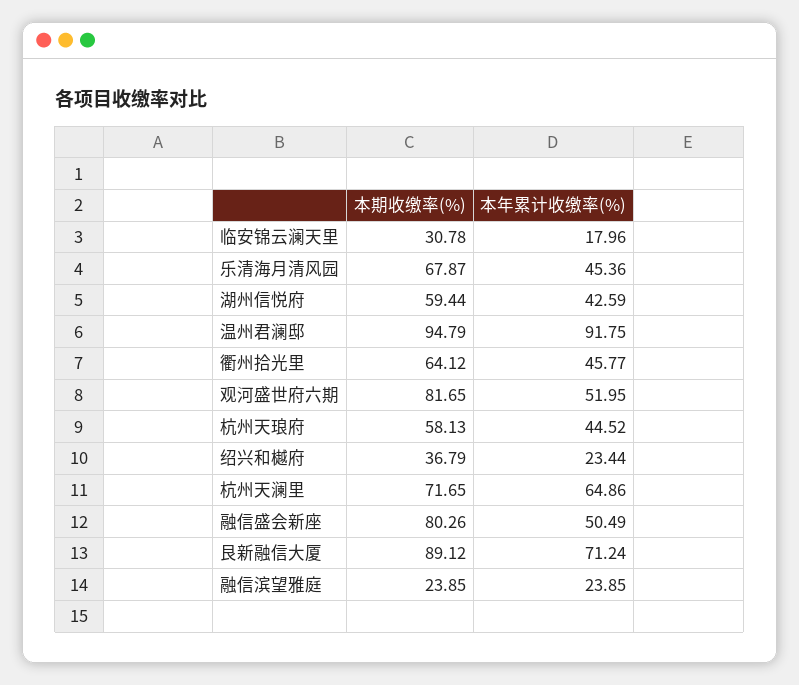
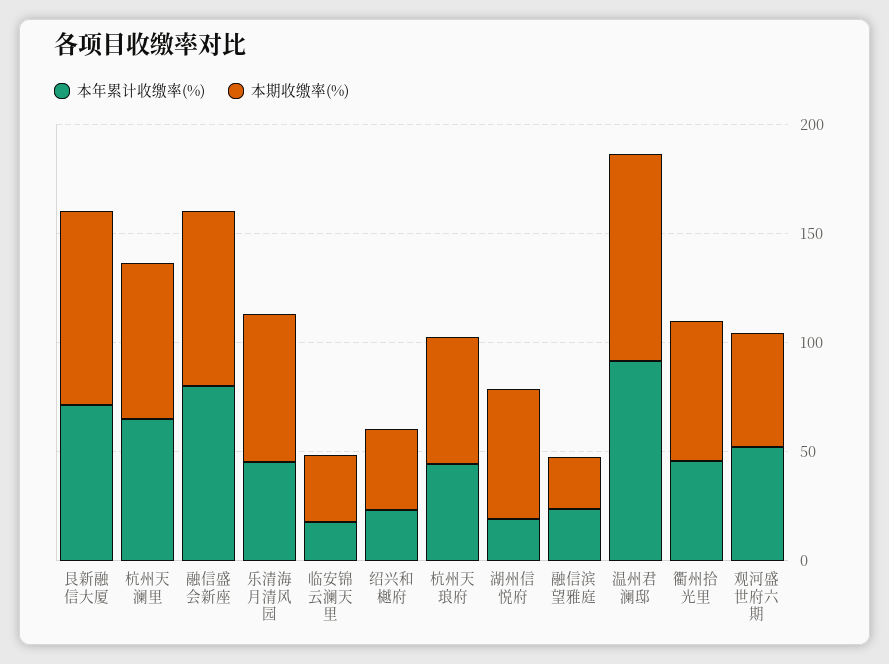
本年累计收缴率(%), 湖州信悦府: 42.59 -> 20
本期收缴率(%), 观河盛世府六期: 81.65 -> 50
本年累计收缴率(%), 融信盛会新座: 50.49 -> 80

